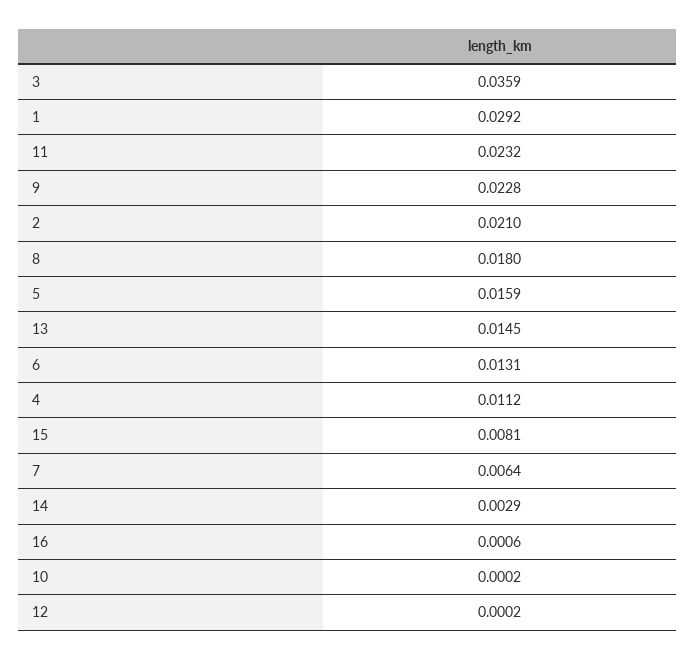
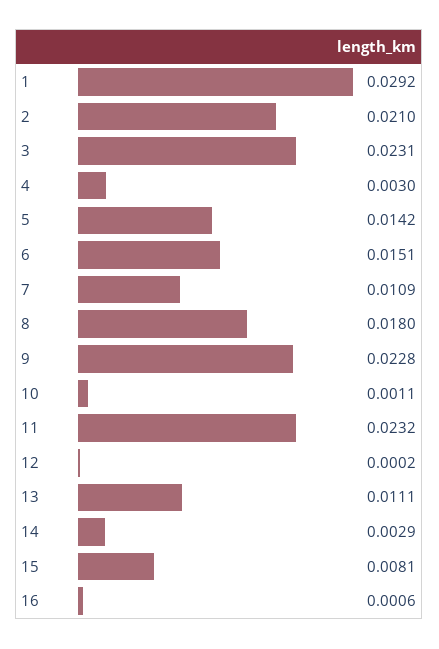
3: 0.0359 -> 0.0231
5: 0.0159 -> 0.0142
13: 0.0145 -> 0.0111
6: 0.0131 -> 0.0151
4: 0.0112 -> 0.003
7: 0.0064 -> 0.0109
10: 0.0002 -> 0.0011

